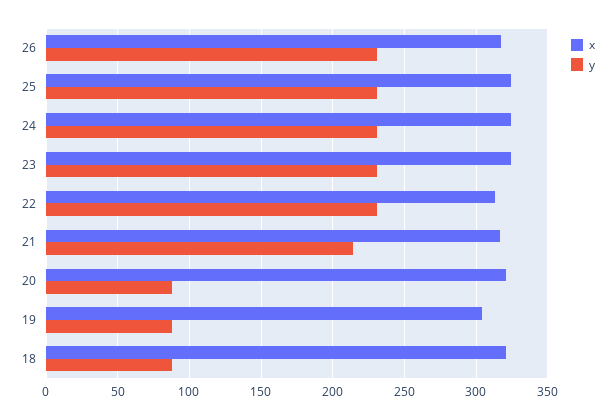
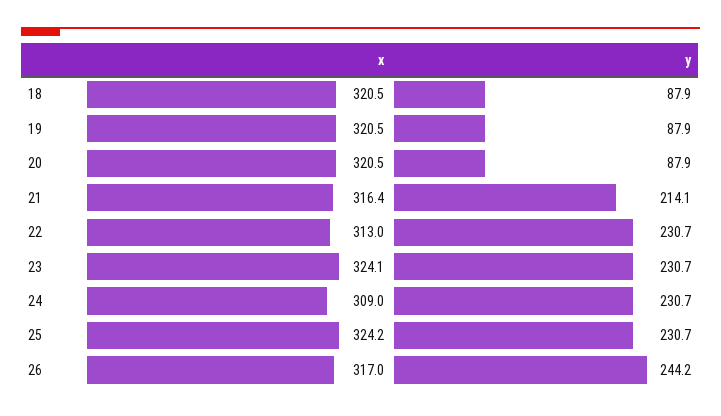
y, 26: 230 -> 244.2
x, 24: 325 -> 309
x, 19: 305 -> 320.5

